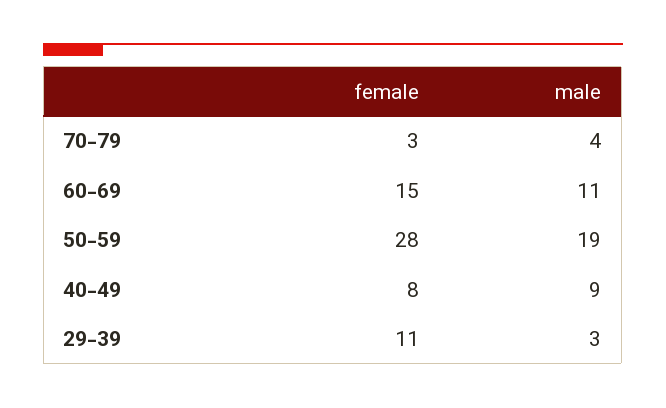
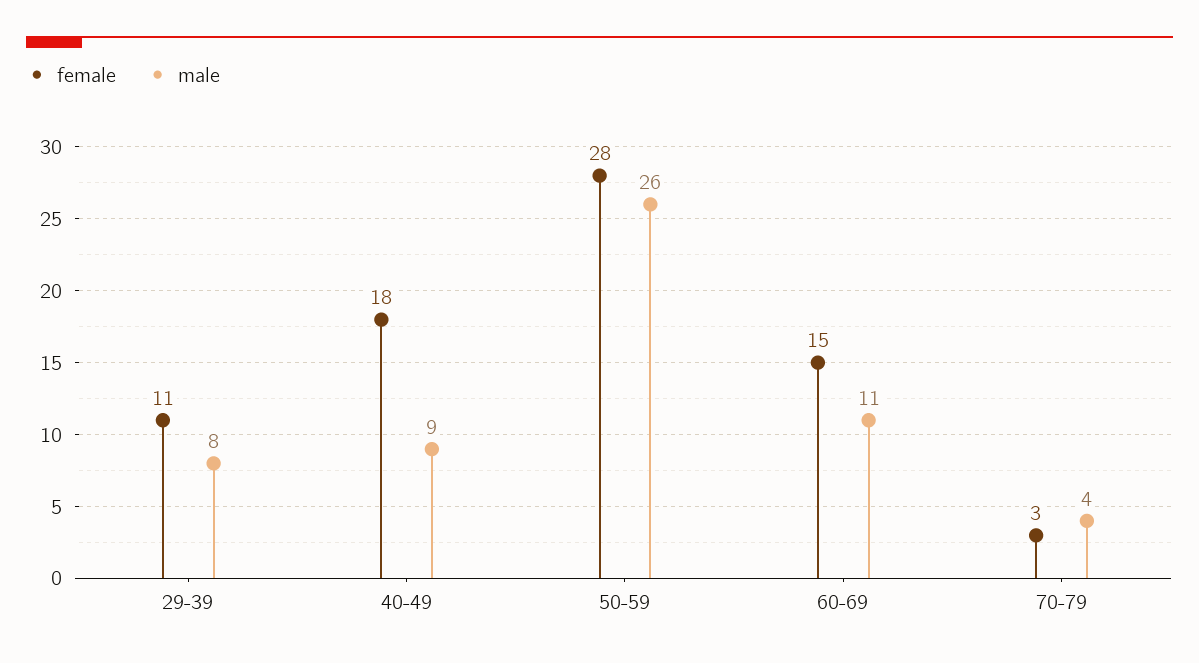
male, 50-59: 19 -> 26
female, 40-49: 8 -> 18
male, 29-39: 3 -> 8

